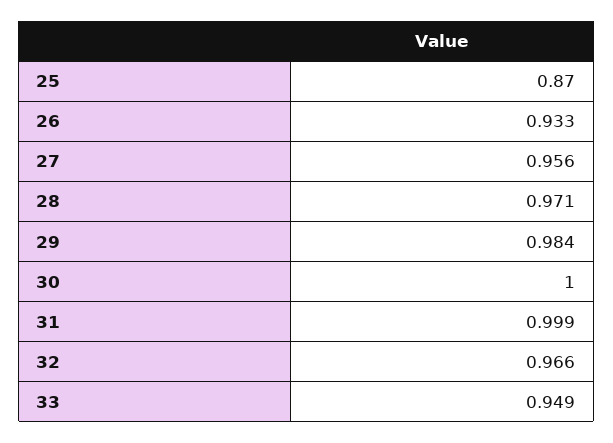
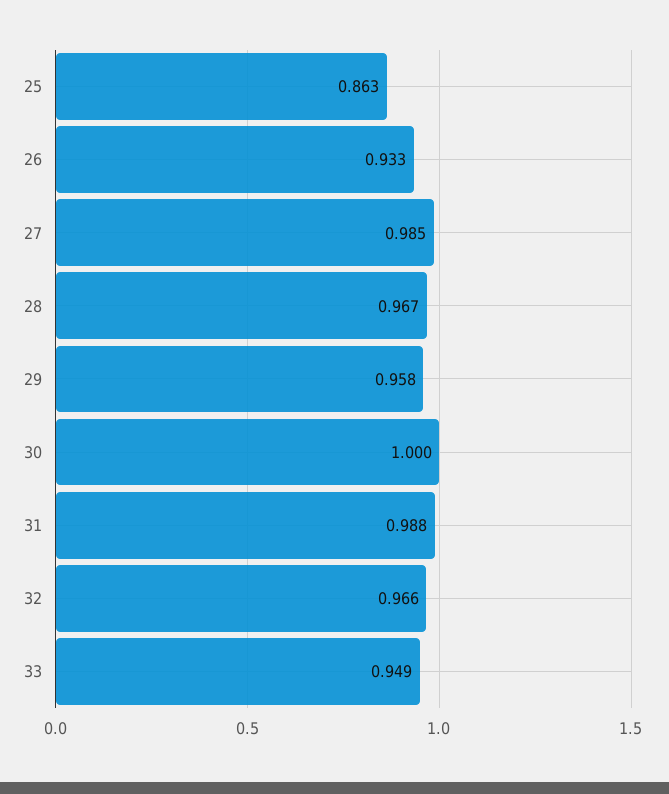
25: 0.87 -> 0.863
27: 0.956 -> 0.985
28: 0.971 -> 0.967
29: 0.984 -> 0.958
31: 0.999 -> 0.988

